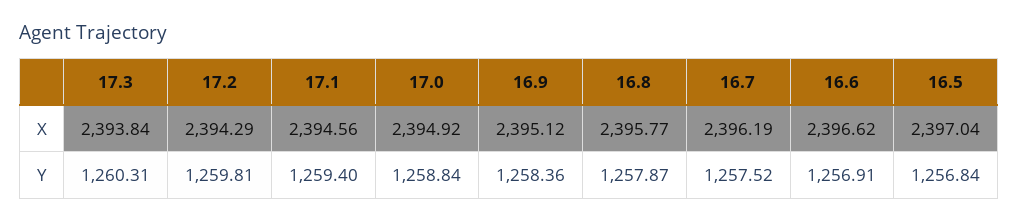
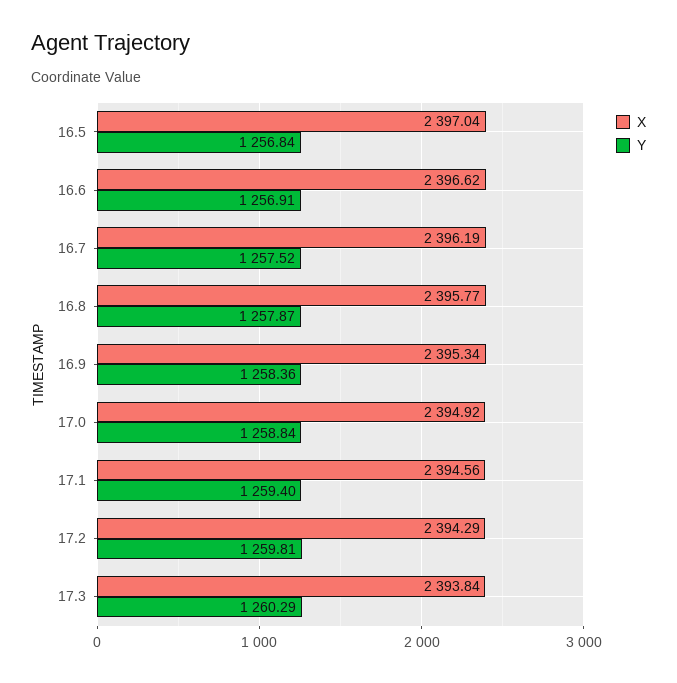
X, 16.9: 2395.12 -> 2395.34
Y, 17.3: 1260.31 -> 1260.29

